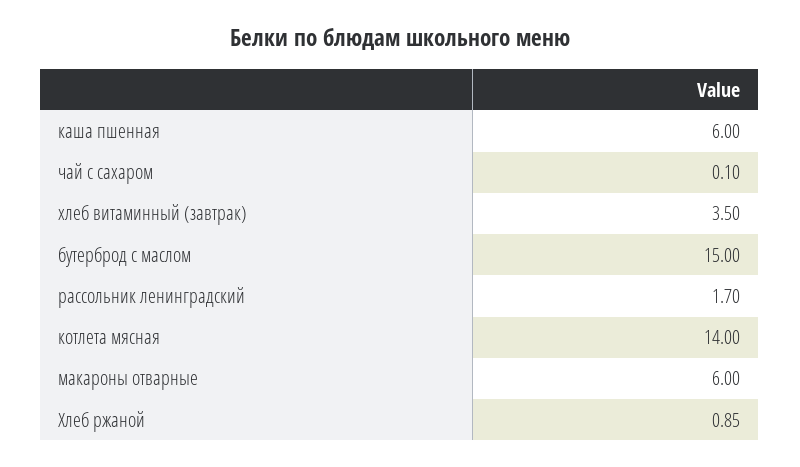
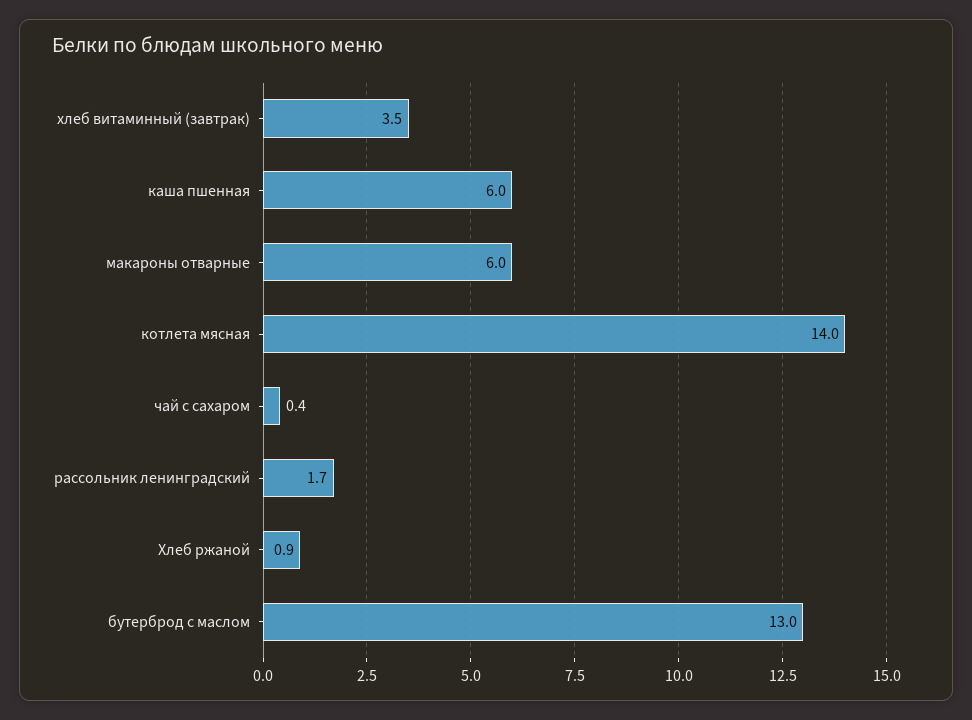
чай с сахаром: 0.1 -> 0.4
бутерброд с маслом: 15 -> 13

